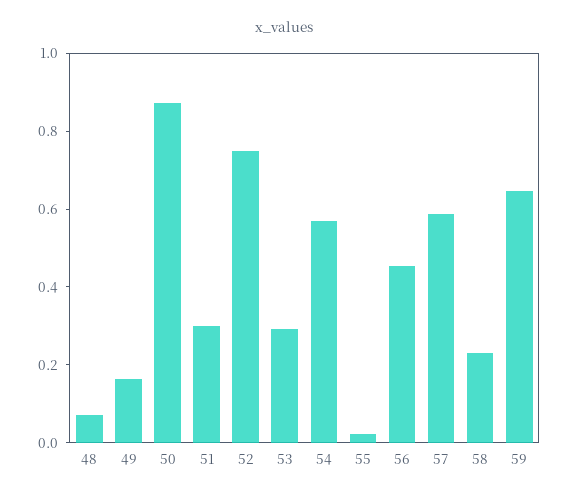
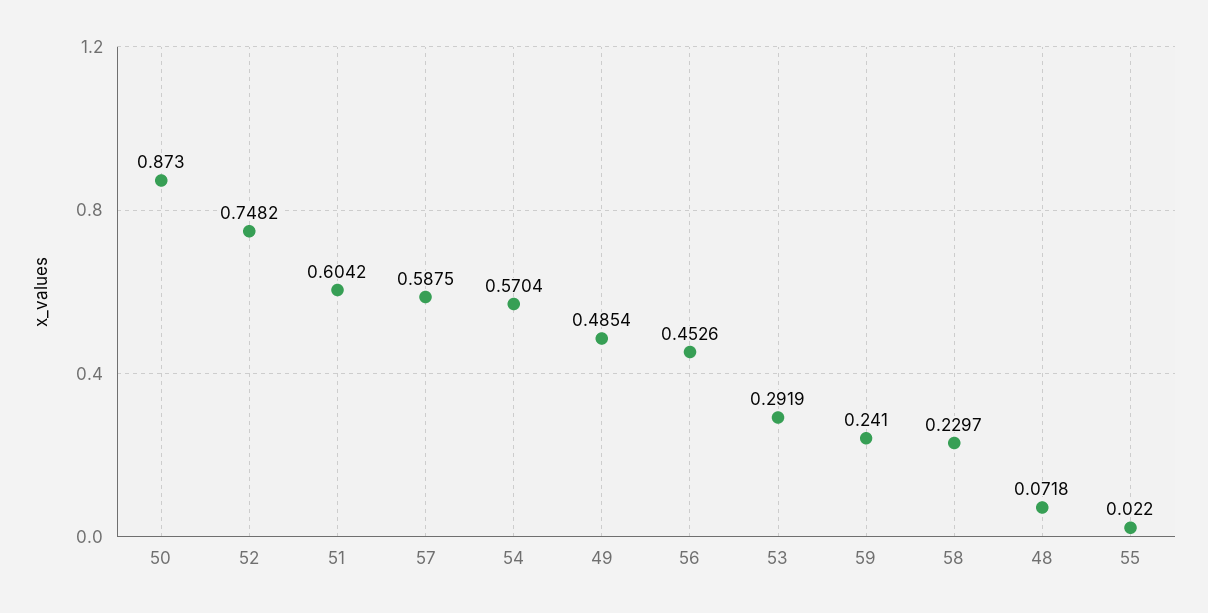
49: 0.15 -> 0.4854
51: 0.3 -> 0.6042
59: 0.65 -> 0.241

